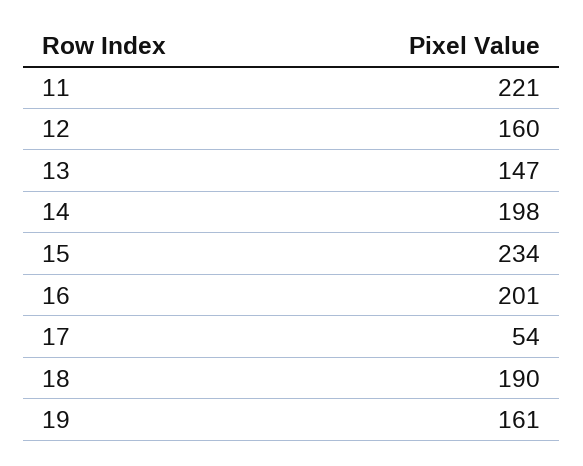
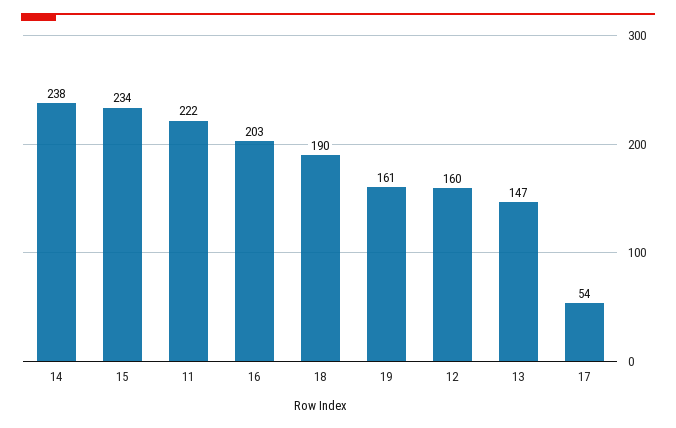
11: 221 -> 222
14: 198 -> 238
16: 201 -> 203

